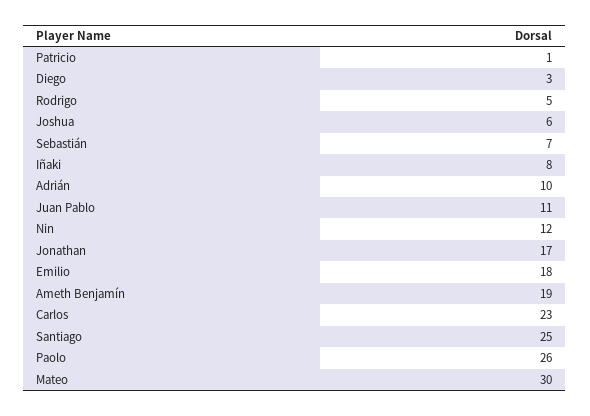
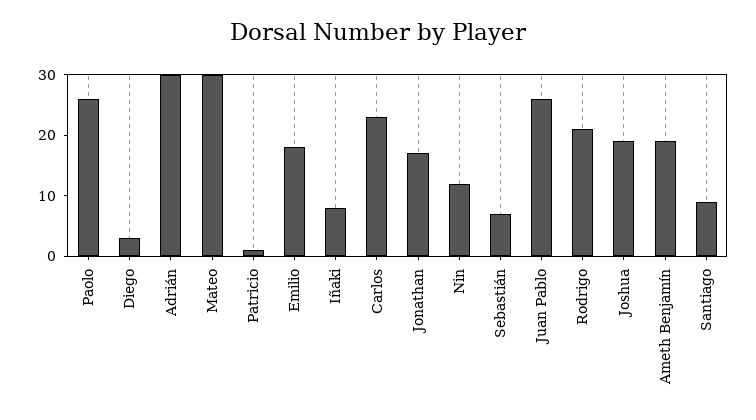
Rodrigo: 5 -> 20
Joshua: 6 -> 20
Adrián: 10 -> 30
Juan Pablo: 11 -> 25
Santiago: 25 -> 10

